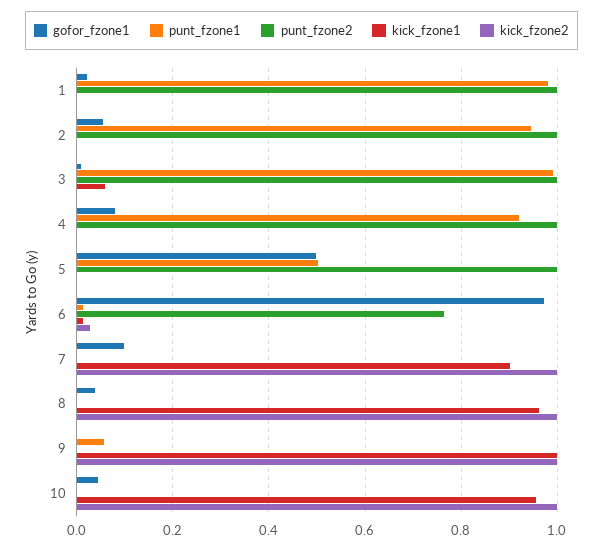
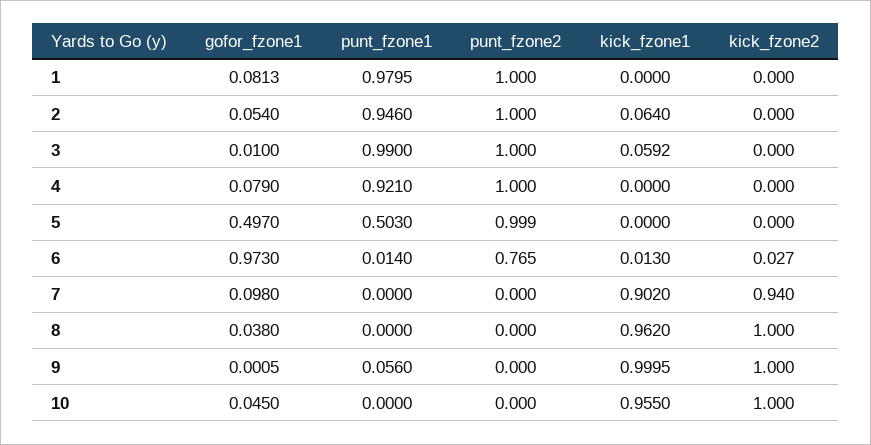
gofor_fzone1, 1: 0.02 -> 0.0813
kick_fzone1, 2: 0 -> 0.064
kick_fzone2, 7: 1 -> 0.94

